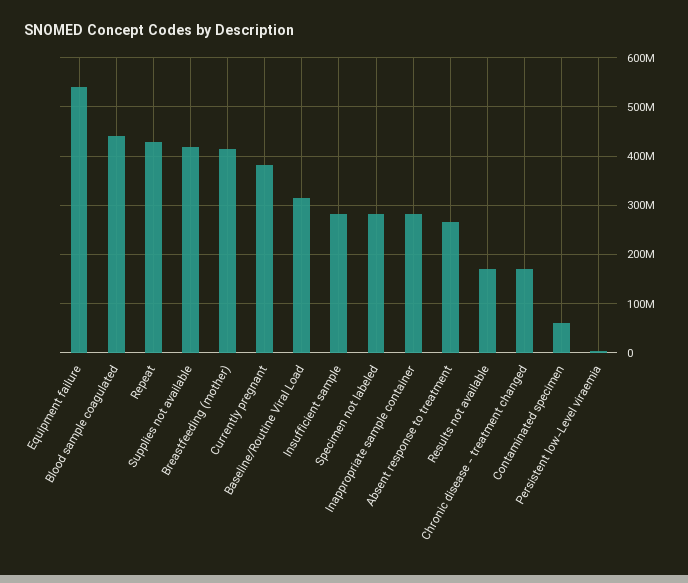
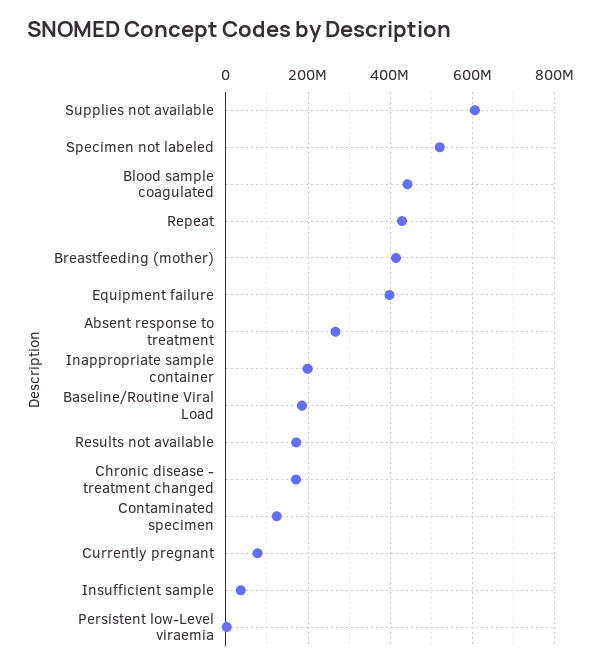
Equipment failure: 540000000 -> 400000000
Supplies not available: 420000000 -> 600000000
Currently pregnant: 380000000 -> 80000000
Baseline/Routine Viral Load: 320000000 -> 180000000
Insufficient sample: 280000000 -> 40000000
Specimen not labeled: 280000000 -> 520000000
Inappropriate sample container: 280000000 -> 200000000
Contaminated specimen: 60000000 -> 120000000

